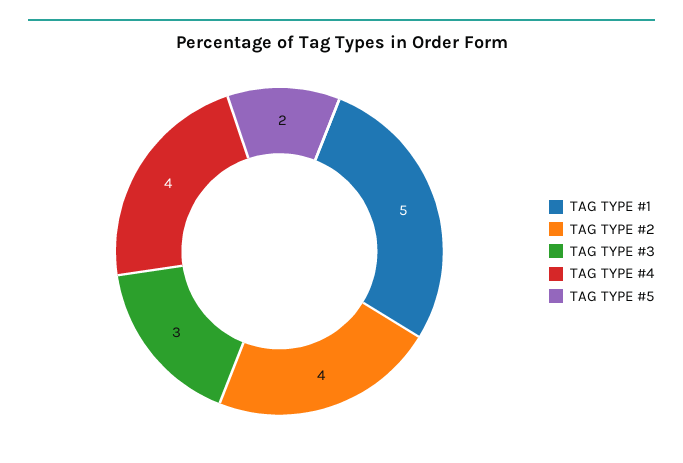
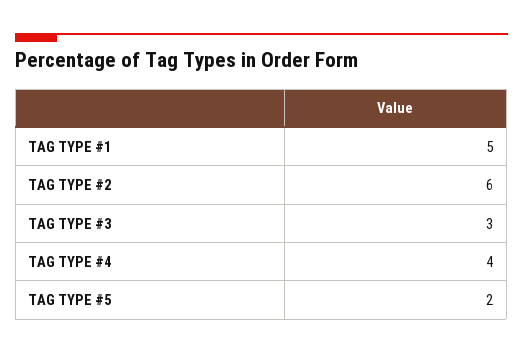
TAG TYPE #2: 4 -> 6

